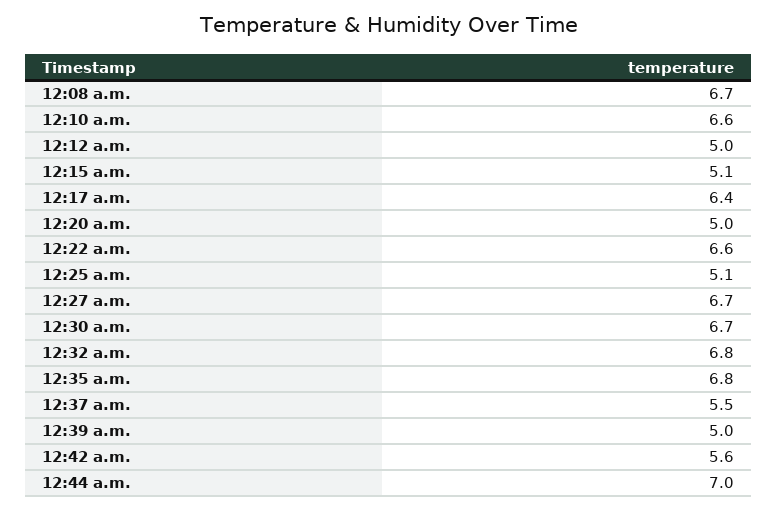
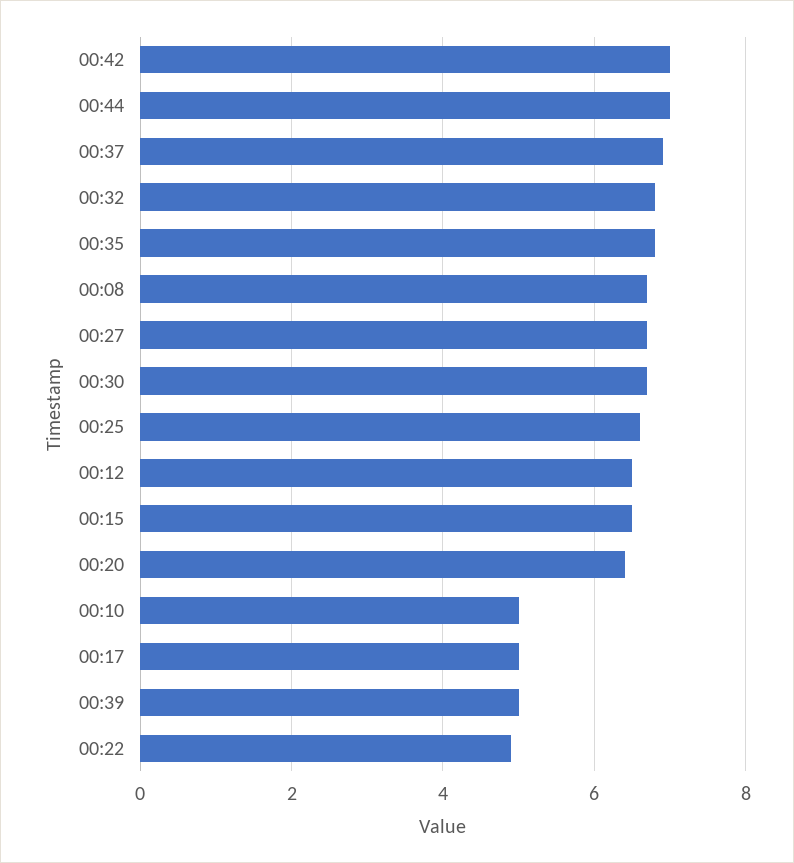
12:10 a.m.: 6.6 -> 5
12:12 a.m.: 5 -> 6.5
12:15 a.m.: 5.1 -> 6.5
12:17 a.m.: 6.4 -> 5
12:20 a.m.: 5 -> 6.5
12:22 a.m.: 6.6 -> 5
12:25 a.m.: 5.1 -> 6.5
12:37 a.m.: 5.5 -> 7
12:42 a.m.: 5.6 -> 7

